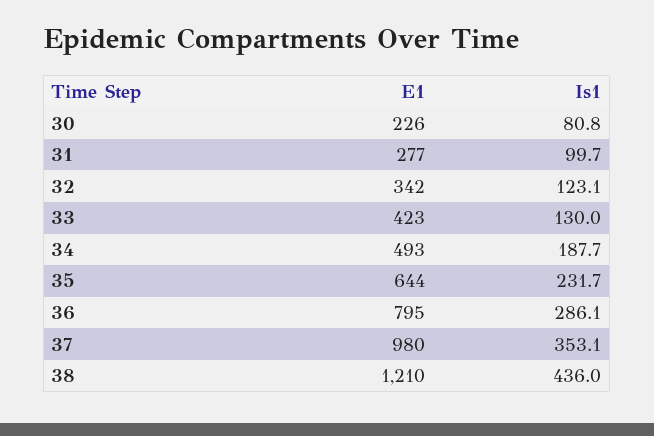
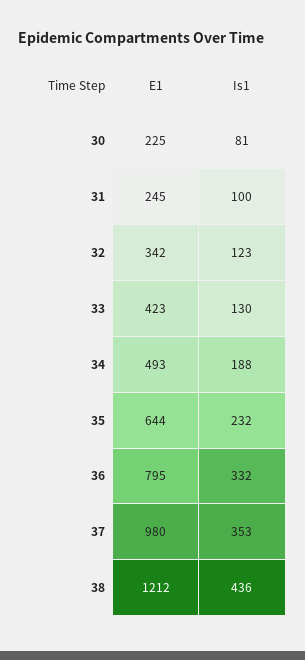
E1, 30: 226 -> 225
E1, 31: 277 -> 245
Is1, 36: 286.1 -> 332
E1, 38: 1210 -> 1212

